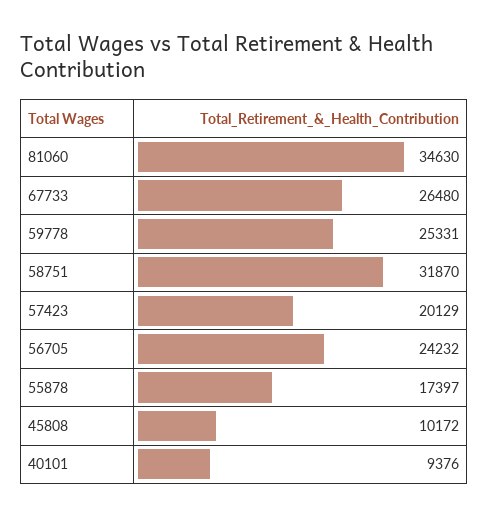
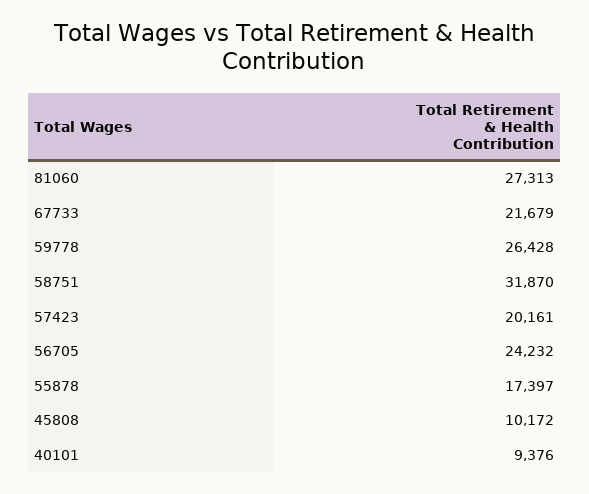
81060: 34630 -> 27313
67733: 26480 -> 21679
59778: 25331 -> 26428
57423: 20129 -> 20161

